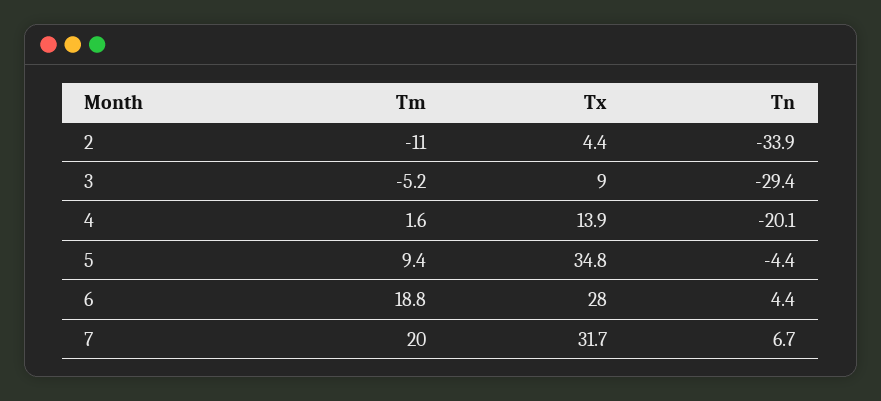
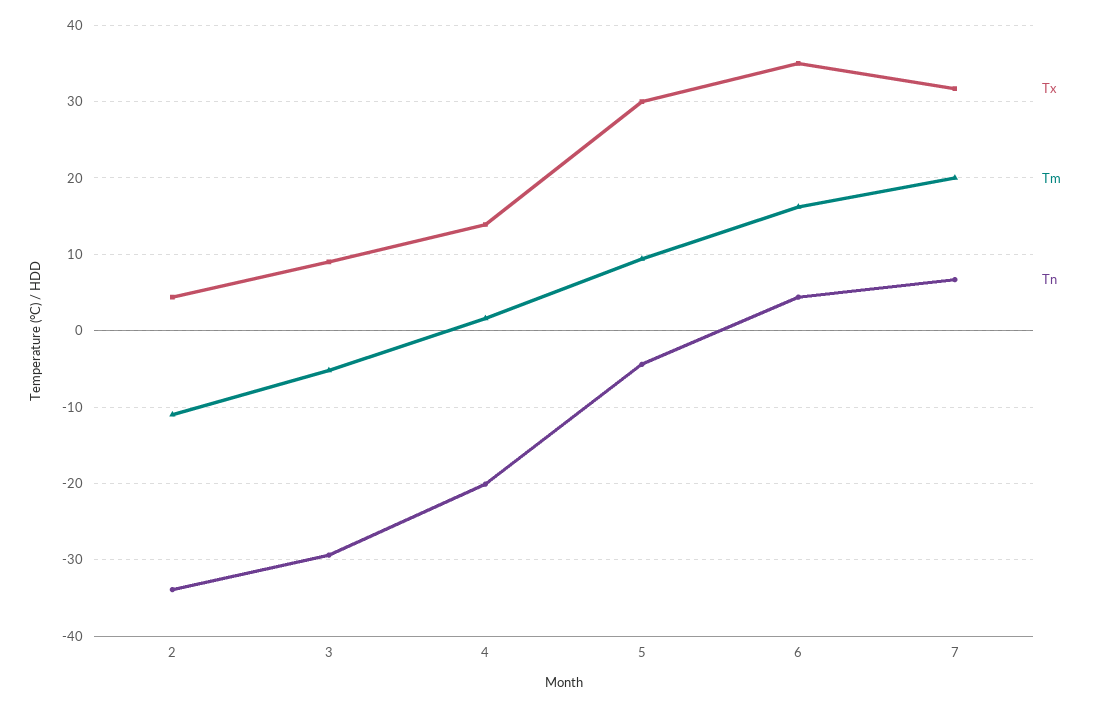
Tx, 5: 34.8 -> 30
Tm, 6: 18.8 -> 16
Tx, 6: 28 -> 35

